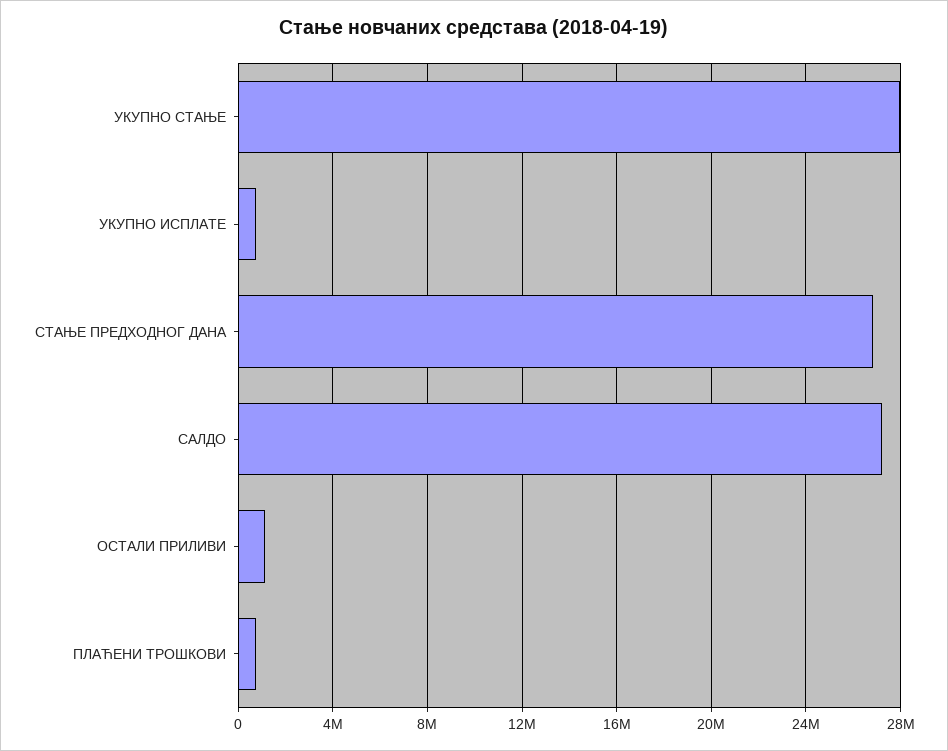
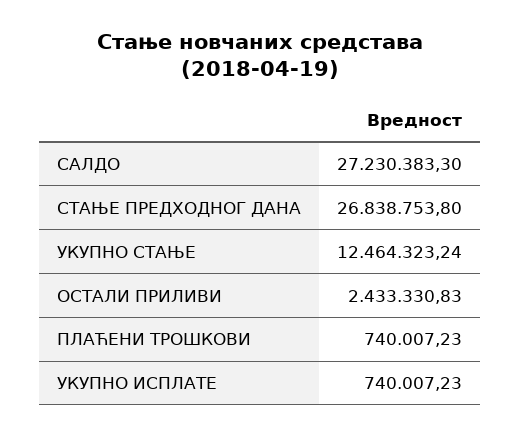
УКУПНО СТАЊЕ: 28000000 -> 12464323.24
ОСТАЛИ ПРИЛИВИ: 1000000 -> 2433330.83

